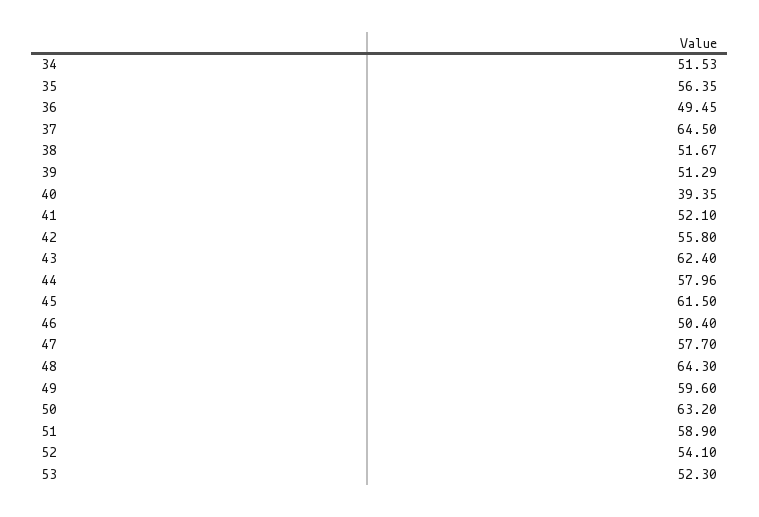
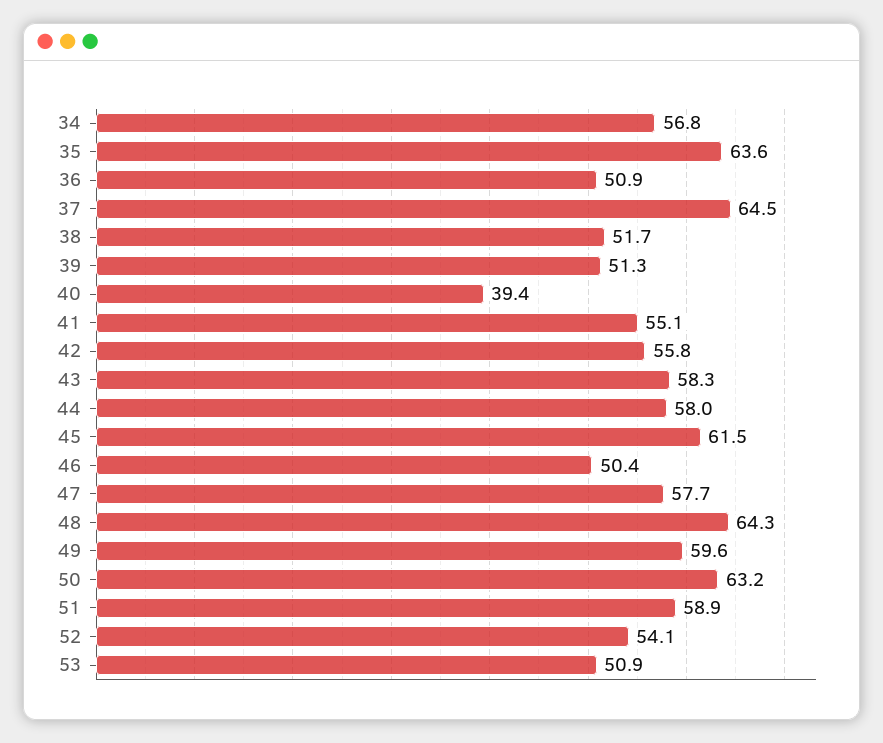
34: 51.53 -> 56.8
35: 56.35 -> 63.6
36: 49.45 -> 50.9
41: 52.1 -> 55.1
43: 62.4 -> 58.3
53: 52.3 -> 50.9

